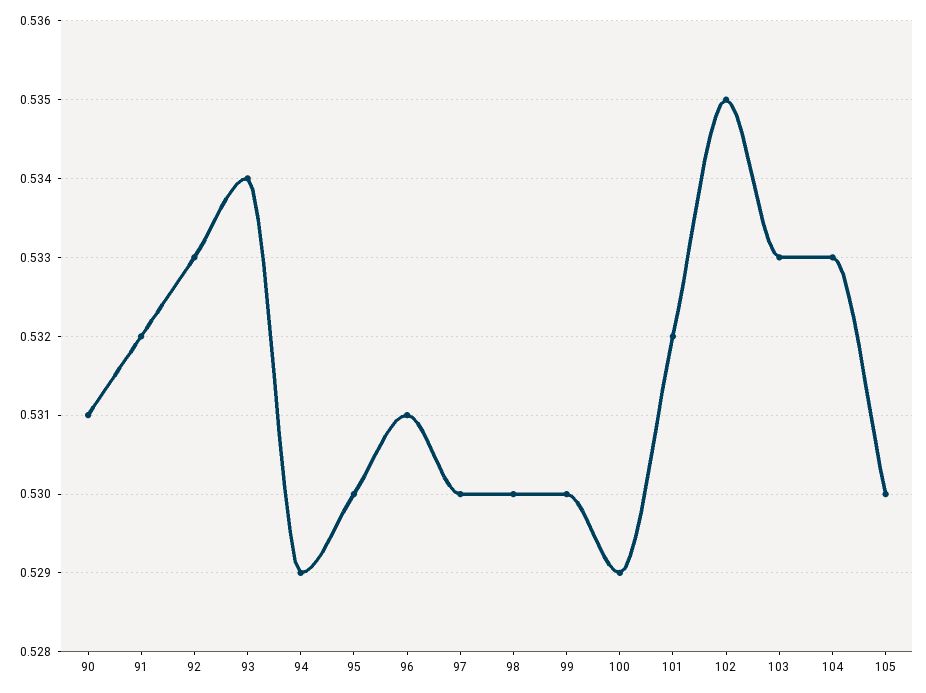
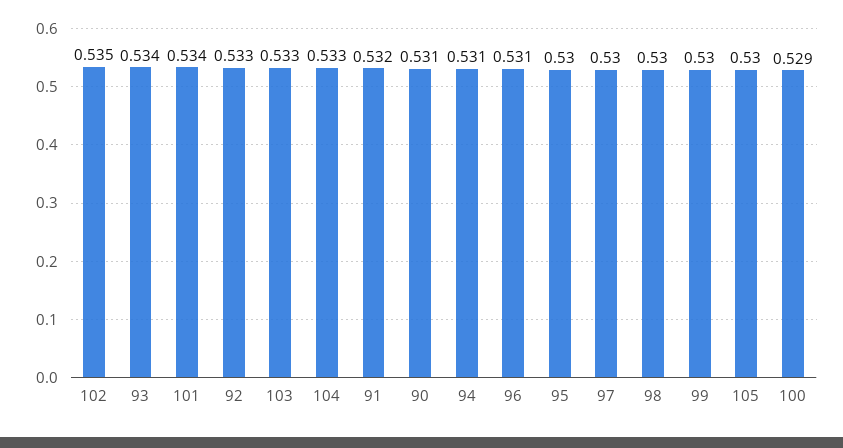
94: 0.529 -> 0.531
101: 0.532 -> 0.534

